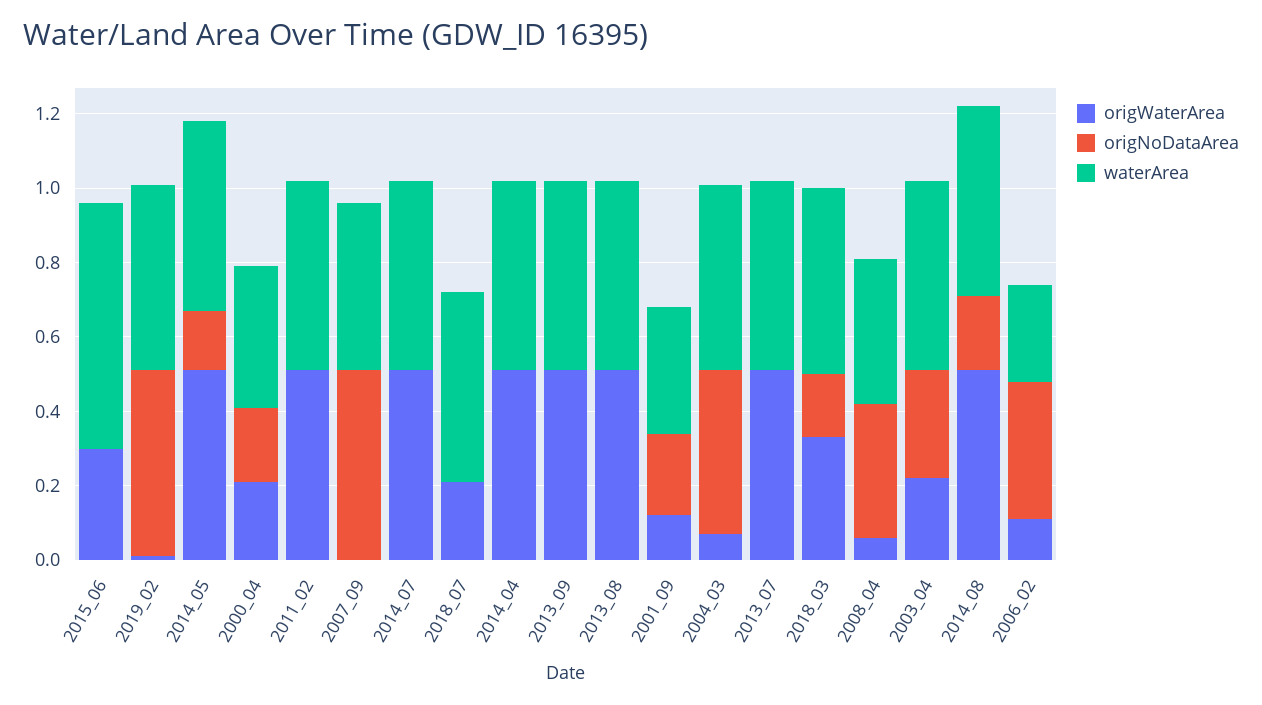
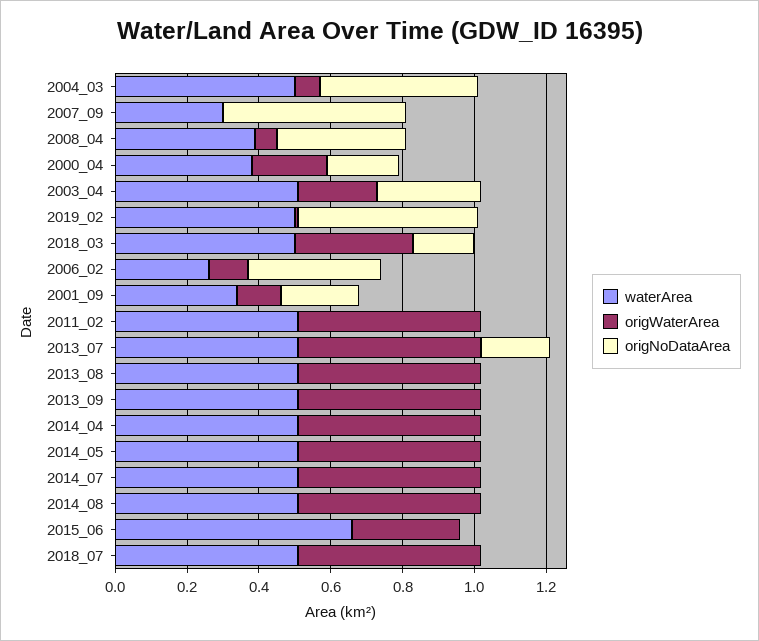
origNoDataArea, 2014_05: 0.15 -> 0
waterArea, 2007_09: 0.45 -> 0.3
origWaterArea, 2018_07: 0.2 -> 0.5
origNoDataArea, 2013_07: 0 -> 0.2
origNoDataArea, 2014_08: 0.2 -> 0

